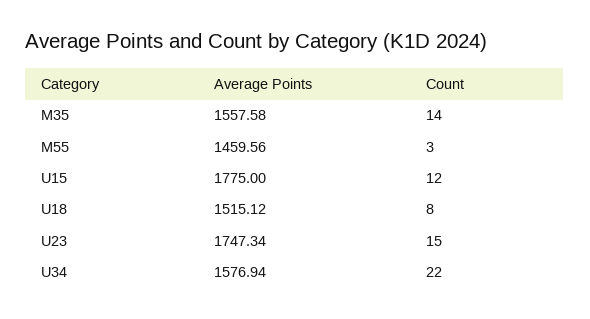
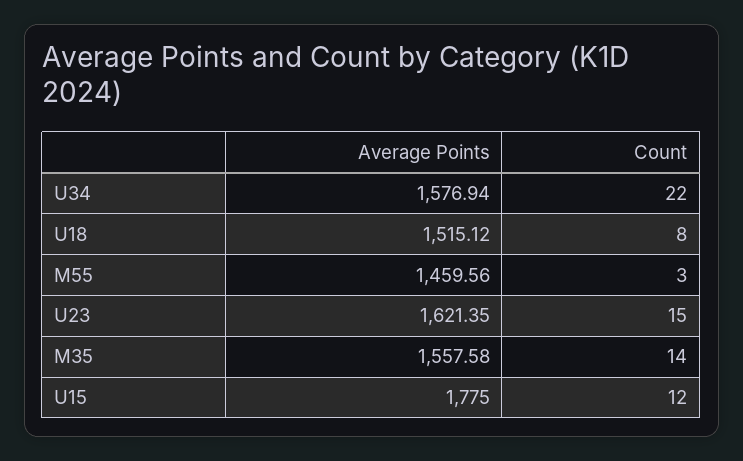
Average Points, U23: 1747.34 -> 1621.35

